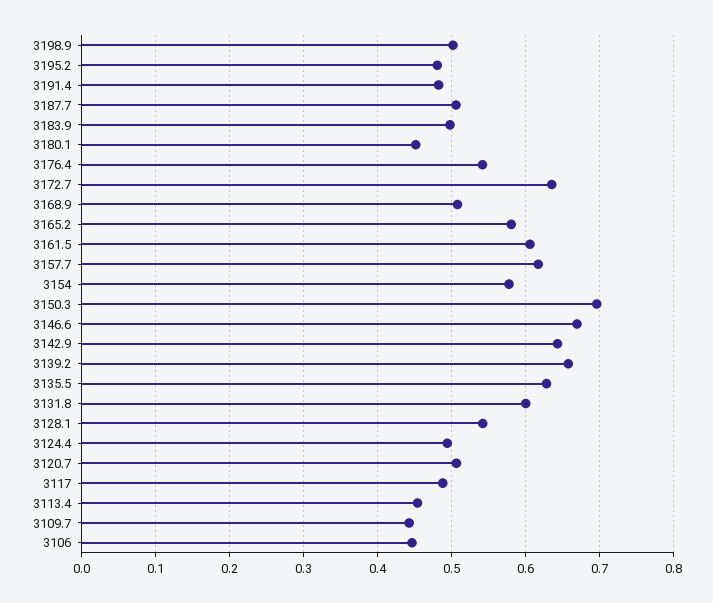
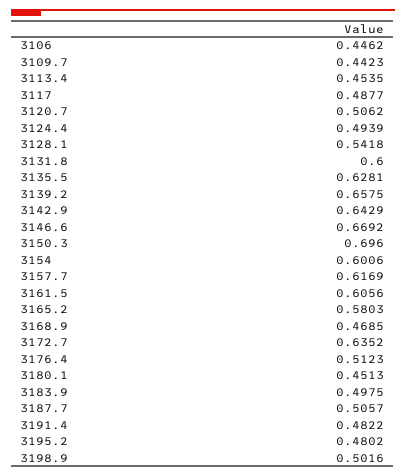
3176.4: 0.54 -> 0.5123
3168.9: 0.51 -> 0.4685
3154: 0.58 -> 0.6006

